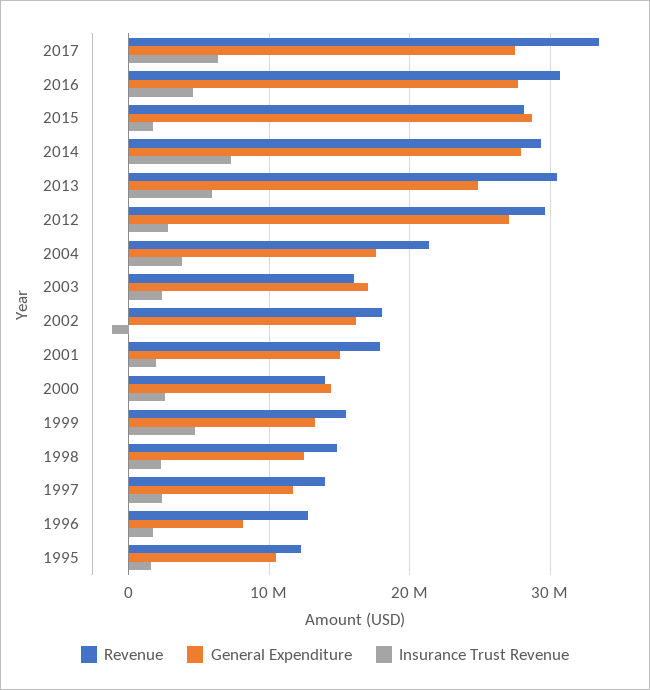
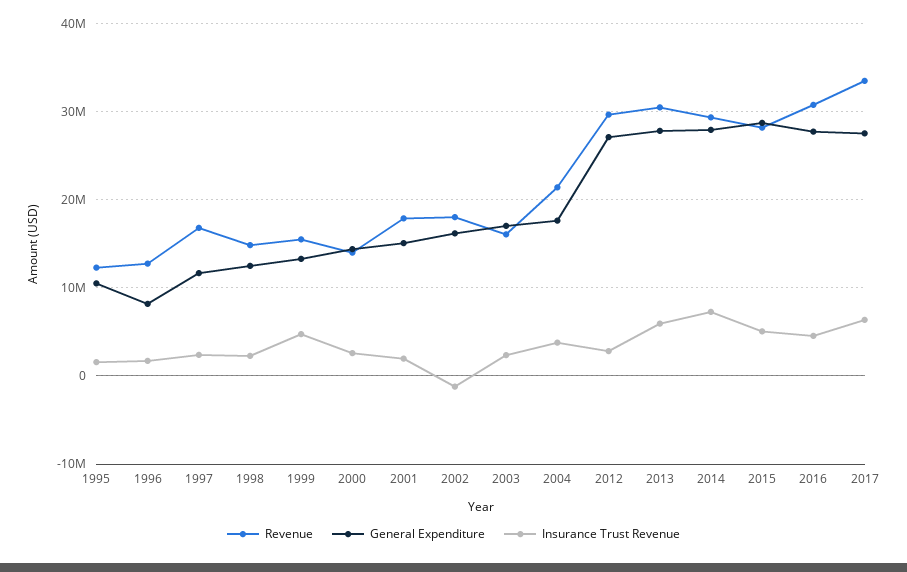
Insurance Trust Revenue, 2015: 2000000 -> 5000000
General Expenditure, 2013: 25000000 -> 28000000
Revenue, 1997: 14000000 -> 17000000

